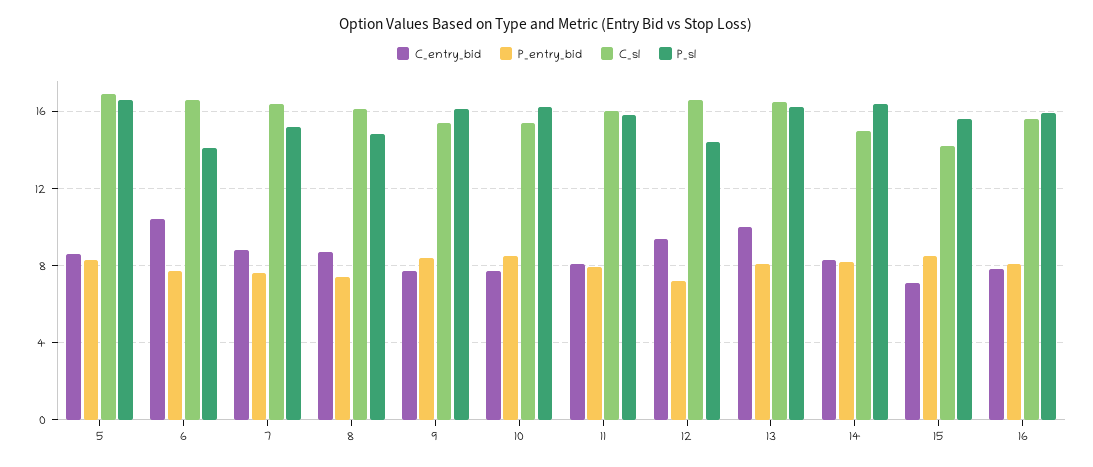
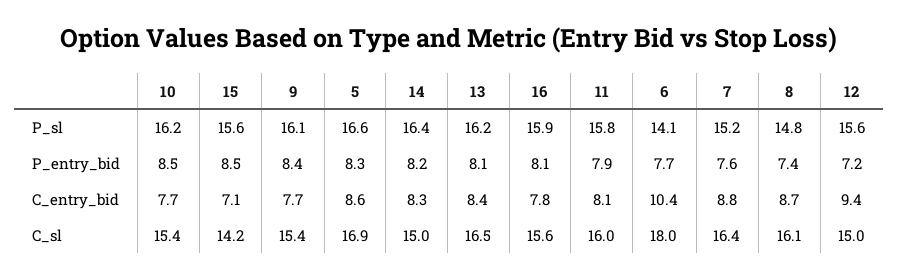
C_sl, 6: 16.5 -> 18
C_sl, 12: 16.5 -> 15
P_sl, 12: 14.5 -> 15.6
C_entry_bid, 13: 10 -> 8.4

